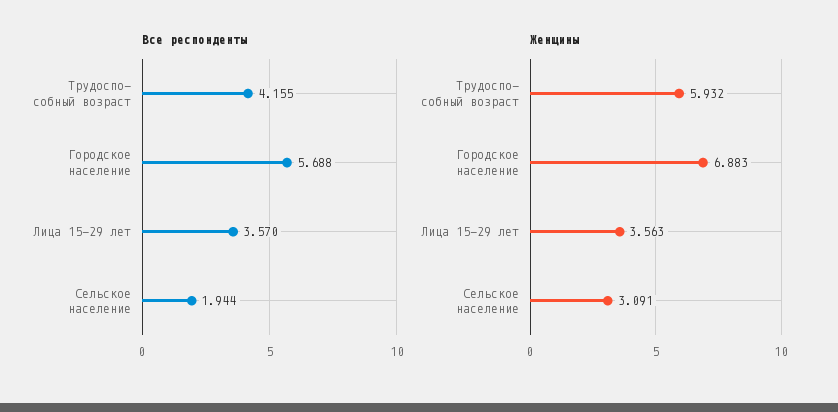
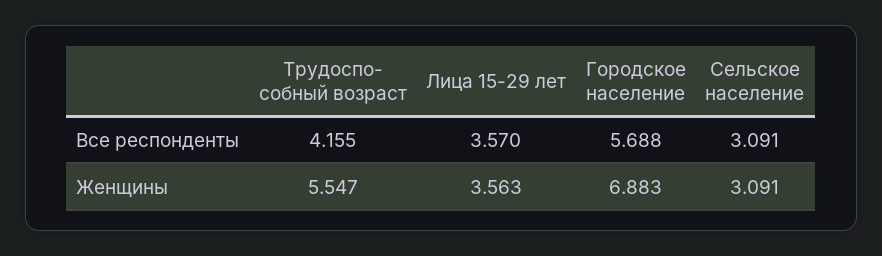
Все респонденты, Сельское население: 1.944 -> 3.091
Женщины, Трудоспо- собный возраст: 5.932 -> 5.547

